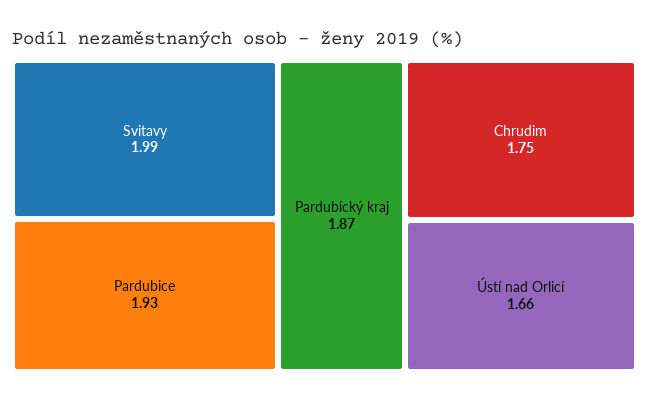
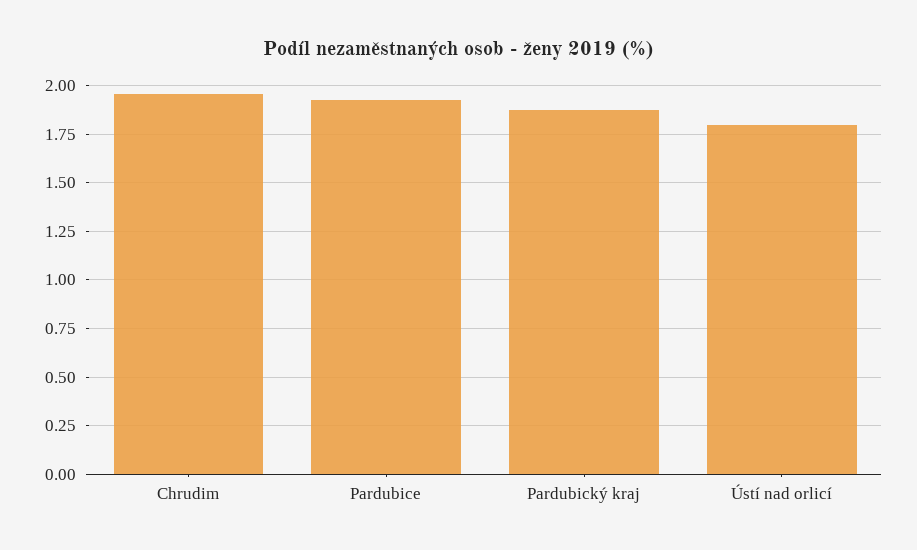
Svitavy: 1.99 -> none
Chrudim: 1.75 -> 1.95
Ústí nad Orlicí: 1.66 -> 1.8

